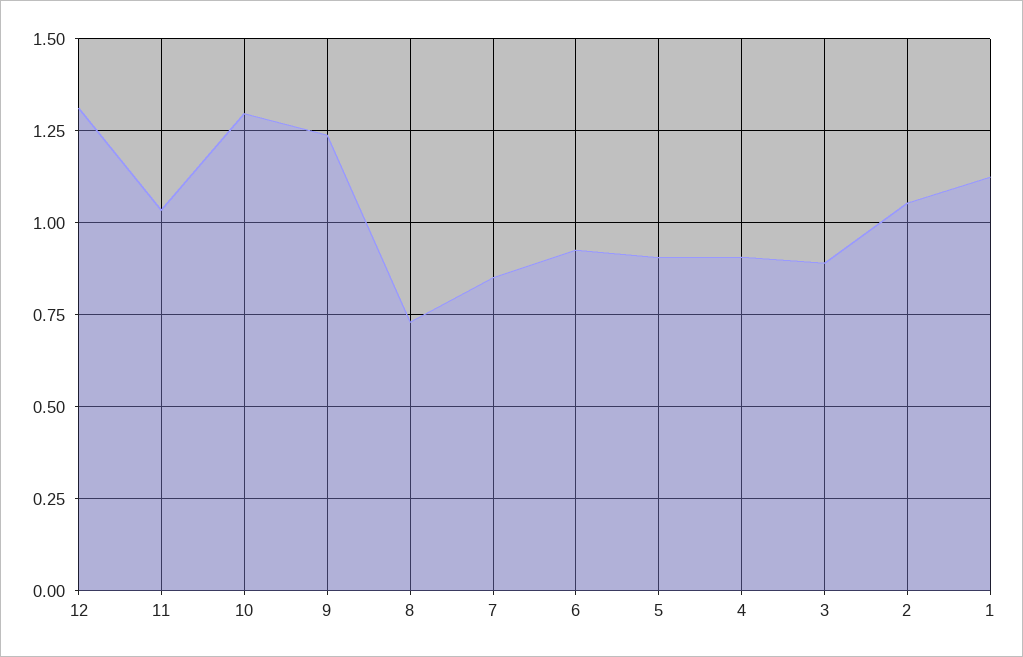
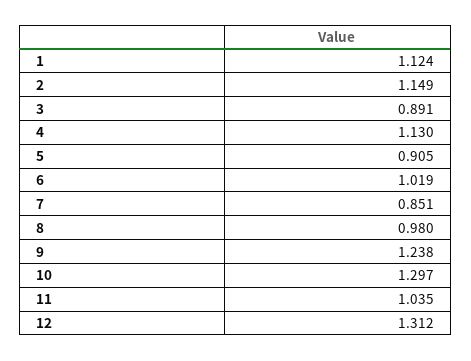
8: 0.725 -> 0.98
6: 0.925 -> 1.019
4: 0.9 -> 1.13
2: 1.05 -> 1.149

